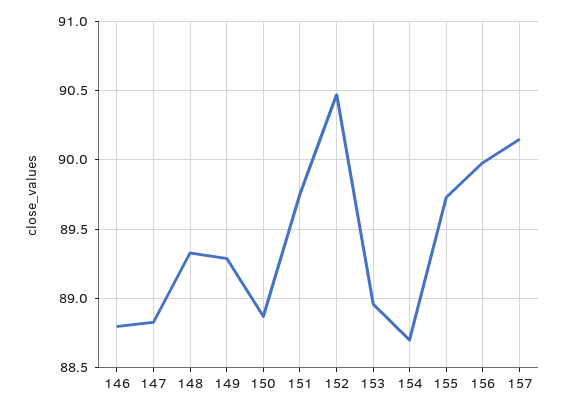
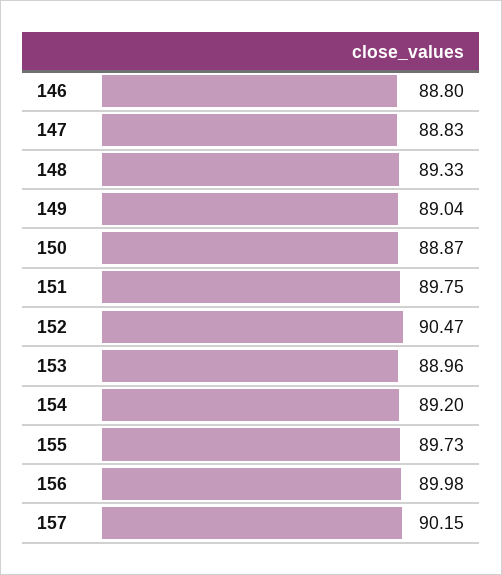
149: 89.3 -> 89.04
154: 88.7 -> 89.2

